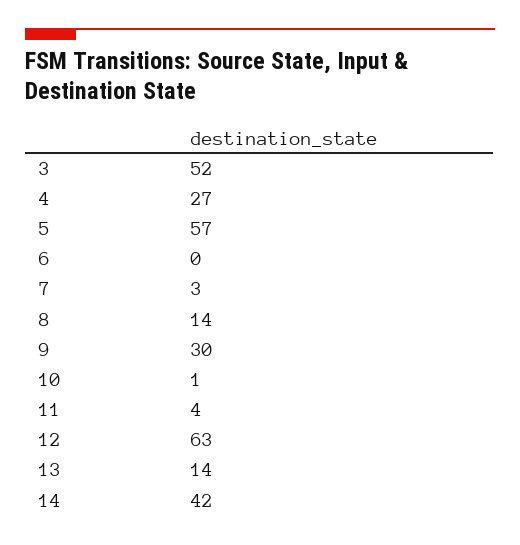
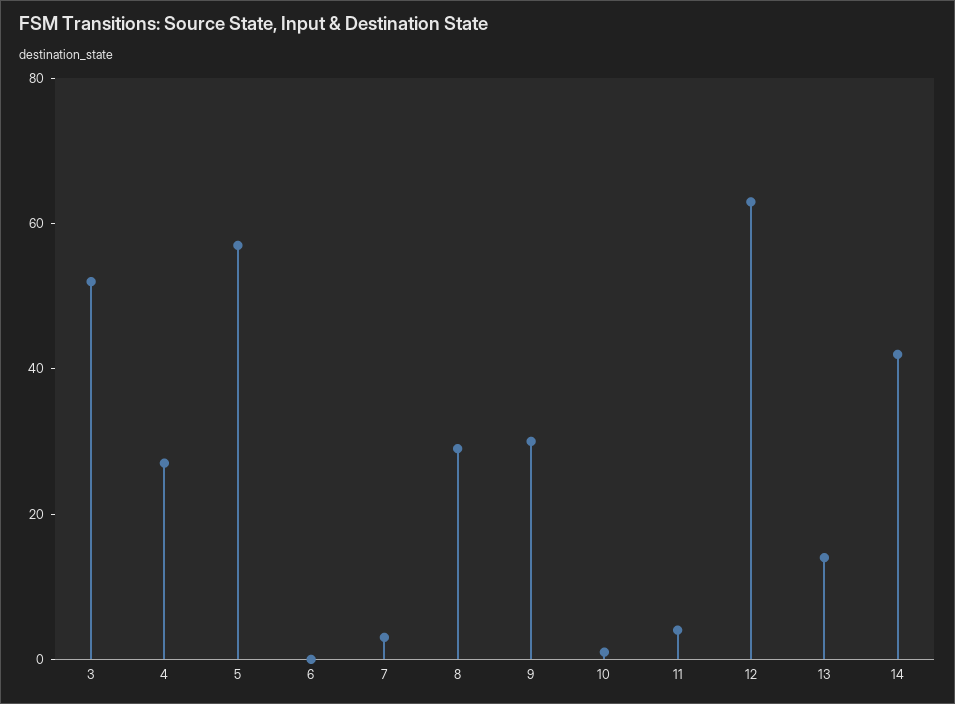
8: 14 -> 30

